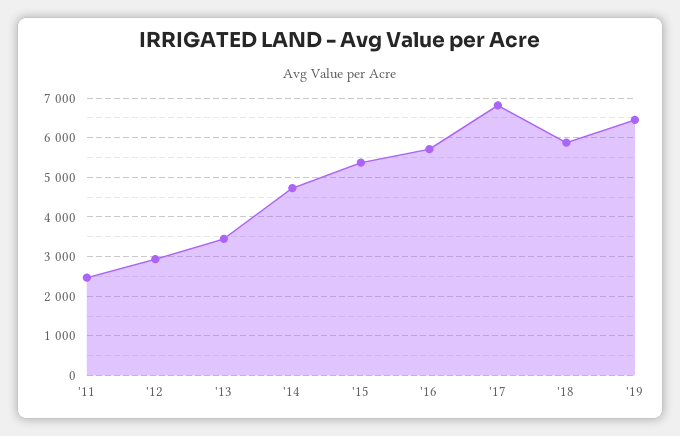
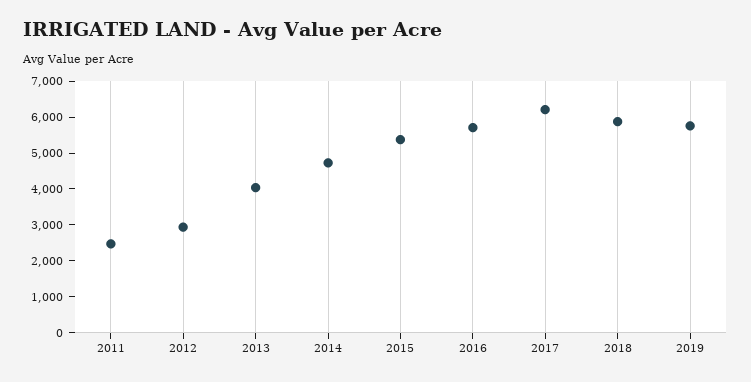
'13: 3400 -> 4000
'17: 6800 -> 6250
'19: 6400 -> 5750

